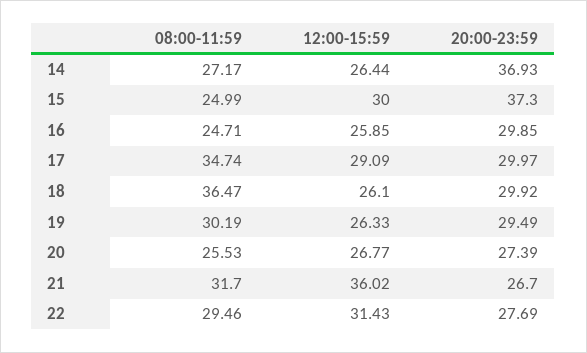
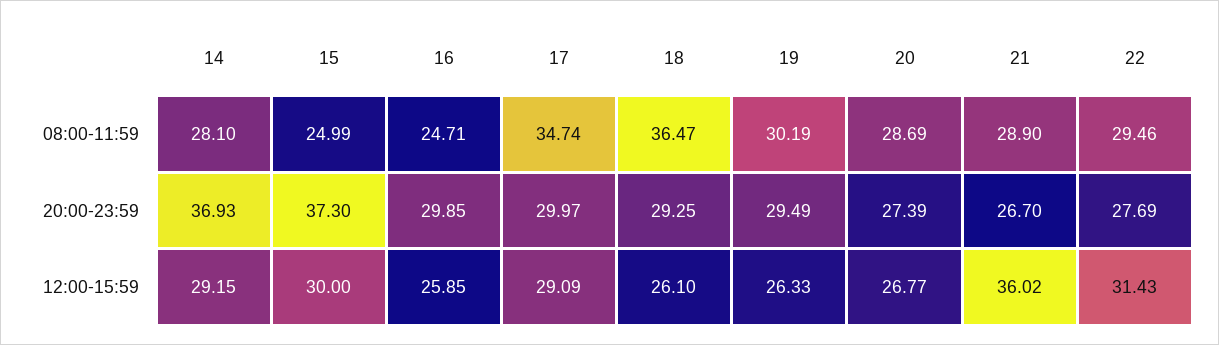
08:00-11:59, 14: 27.17 -> 28.1
12:00-15:59, 14: 26.44 -> 29.15
20:00-23:59, 18: 29.92 -> 29.25
08:00-11:59, 20: 25.53 -> 28.69
08:00-11:59, 21: 31.7 -> 28.9

